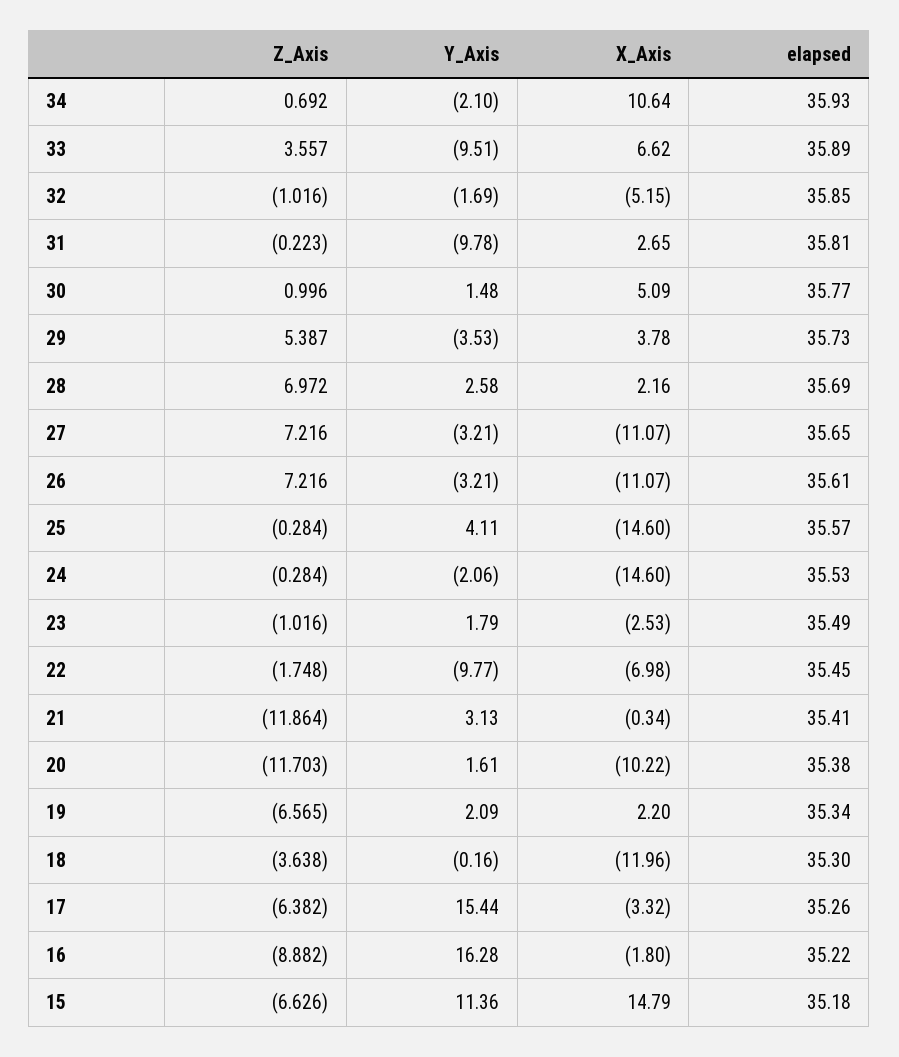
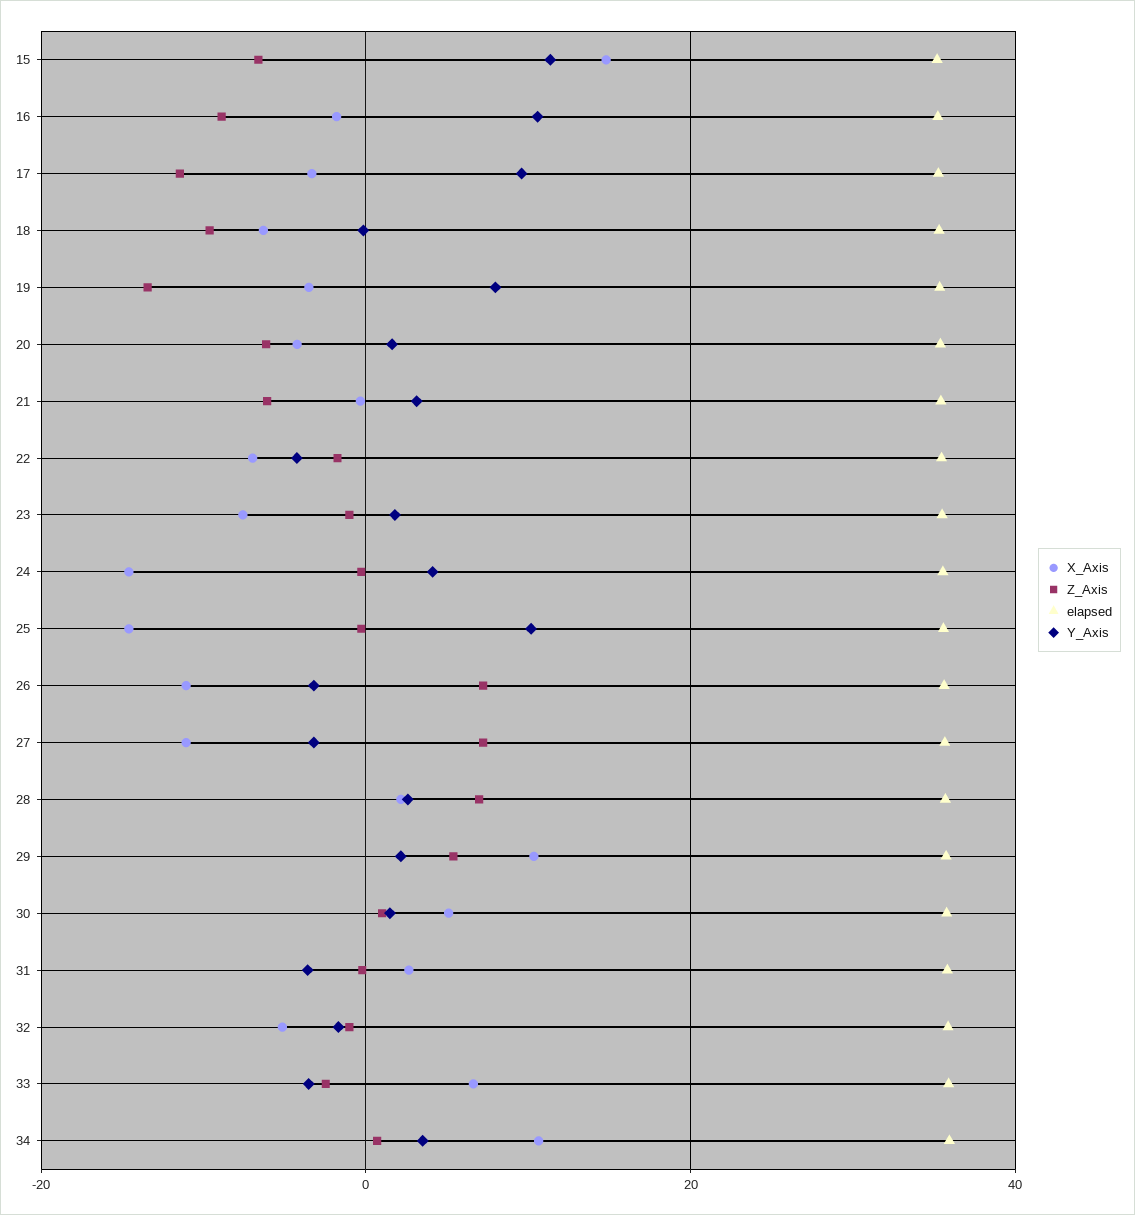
Y_Axis, 34: -2.1 -> 4
Z_Axis, 33: 3.557 -> -2
Y_Axis, 33: -9.51 -> -4
Y_Axis, 31: -9.78 -> -4
Y_Axis, 29: -3.53 -> 2
X_Axis, 29: 3.78 -> 10
Y_Axis, 25: 4.11 -> 10
Y_Axis, 24: -2.06 -> 4
X_Axis, 23: -2.53 -> -8
Y_Axis, 22: -9.77 -> -4
Z_Axis, 21: -11.864 -> -6
Z_Axis, 20: -11.703 -> -6
X_Axis, 20: -10.22 -> -4
Z_Axis, 19: -6.565 -> -14
Y_Axis, 19: 2.09 -> 8
X_Axis, 19: 2.2 -> -4
Z_Axis, 18: -3.638 -> -10
X_Axis, 18: -11.96 -> -6
Z_Axis, 17: -6.382 -> -12
Y_Axis, 17: 15.44 -> 10
Y_Axis, 16: 16.28 -> 10

